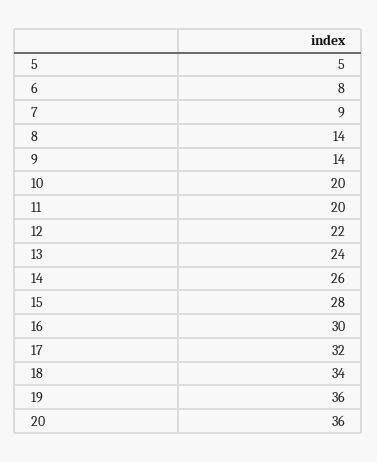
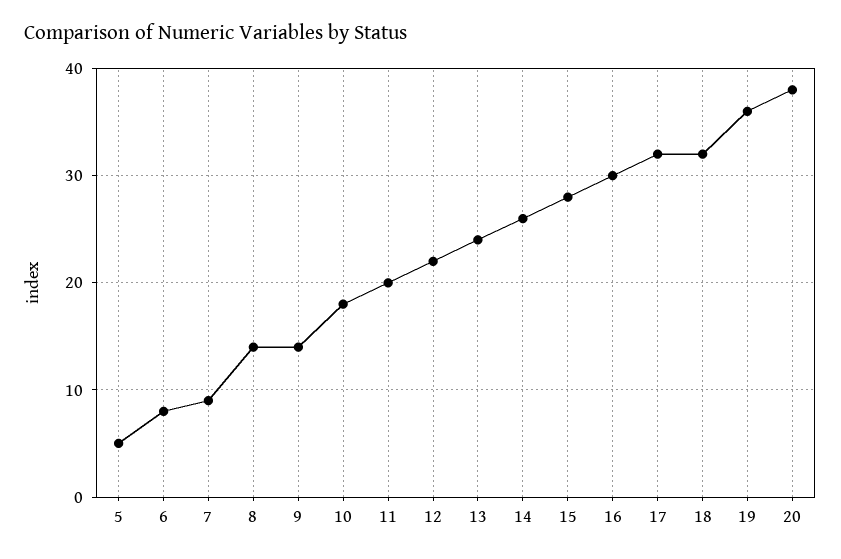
10: 20 -> 18
18: 34 -> 32
20: 36 -> 38

